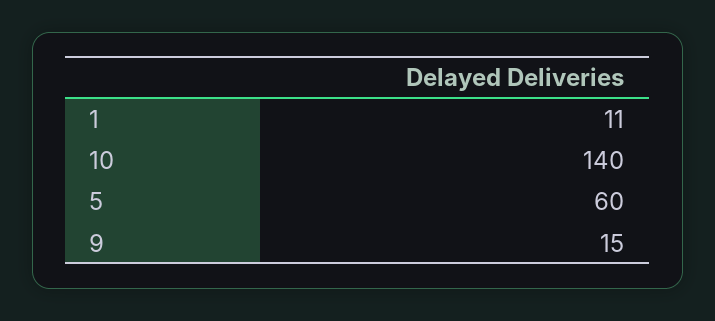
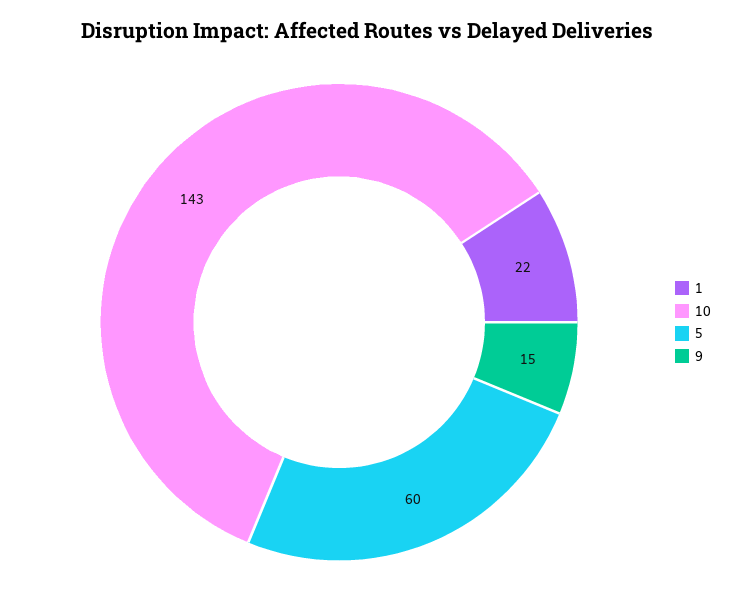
1: 11 -> 22
10: 140 -> 143

